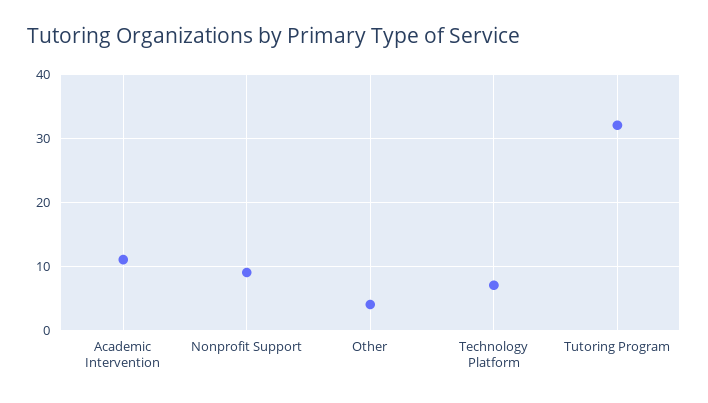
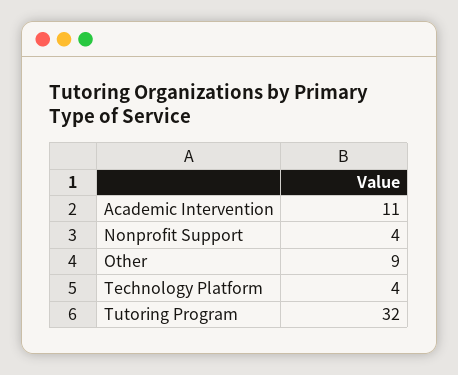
Nonprofit Support: 9 -> 4
Other: 4 -> 9
Technology Platform: 7 -> 4

